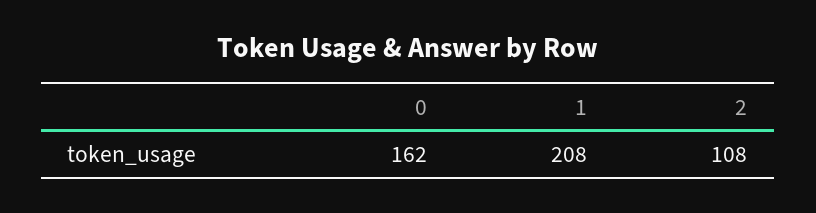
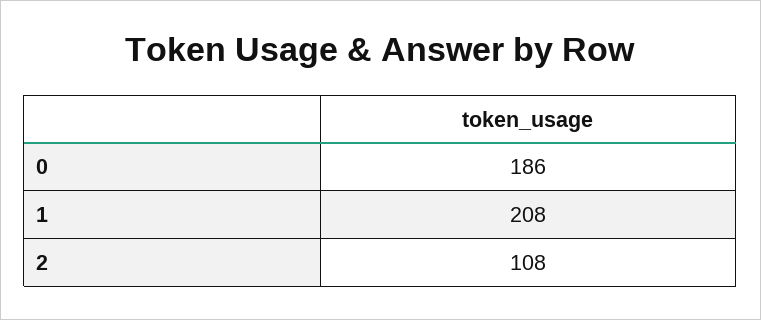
0: 162 -> 186

